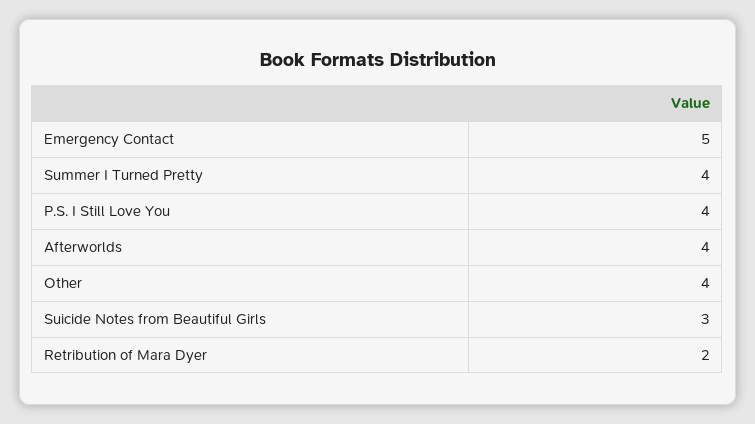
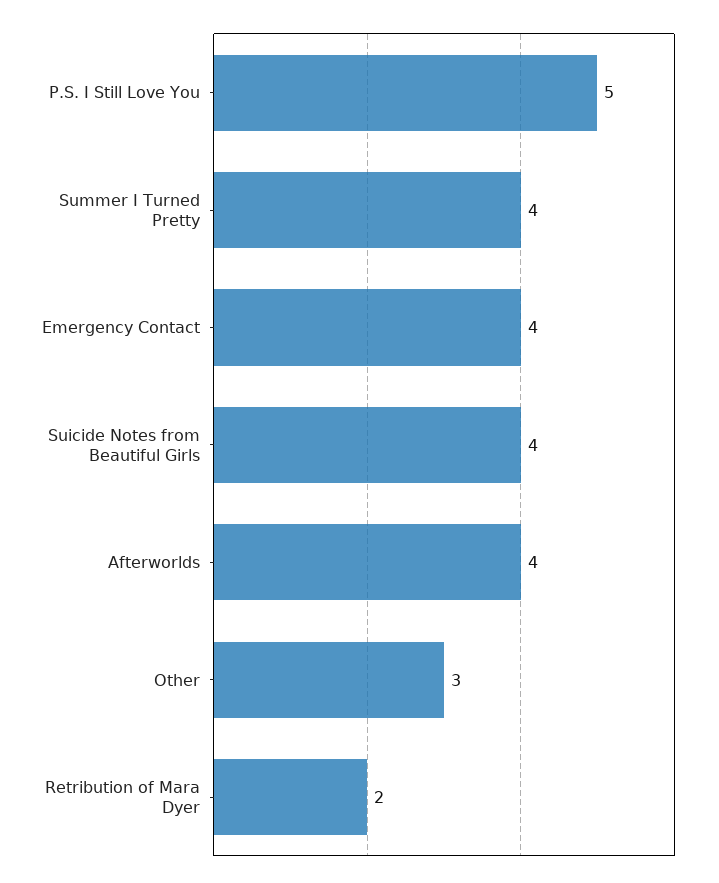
Emergency Contact: 5 -> 4
P.S. I Still Love You: 4 -> 5
Other: 4 -> 3
Suicide Notes from Beautiful Girls: 3 -> 4

